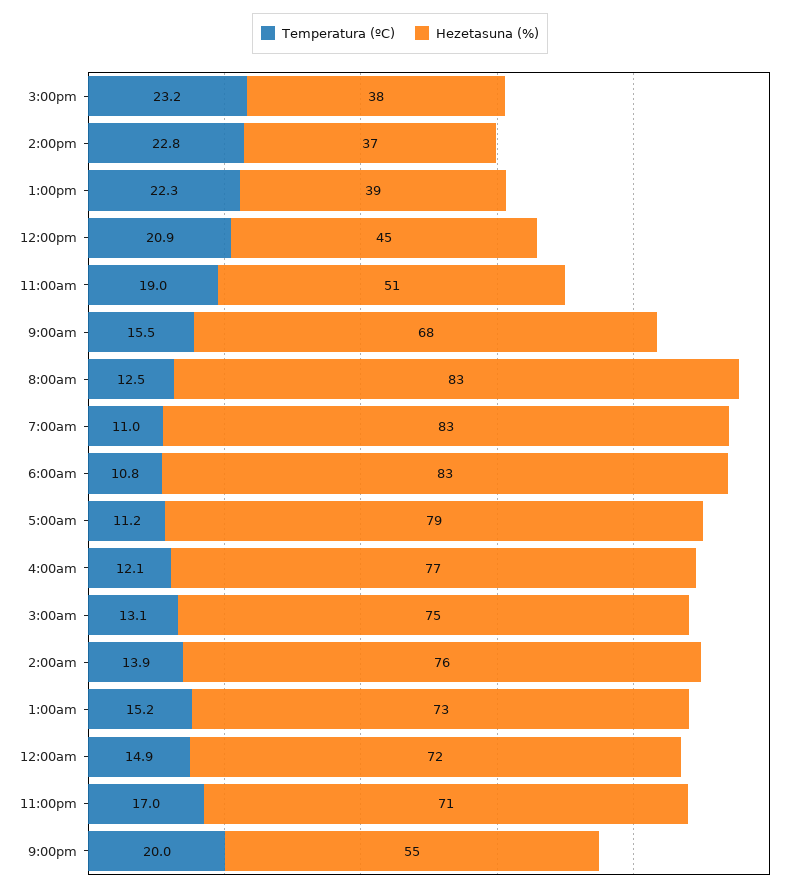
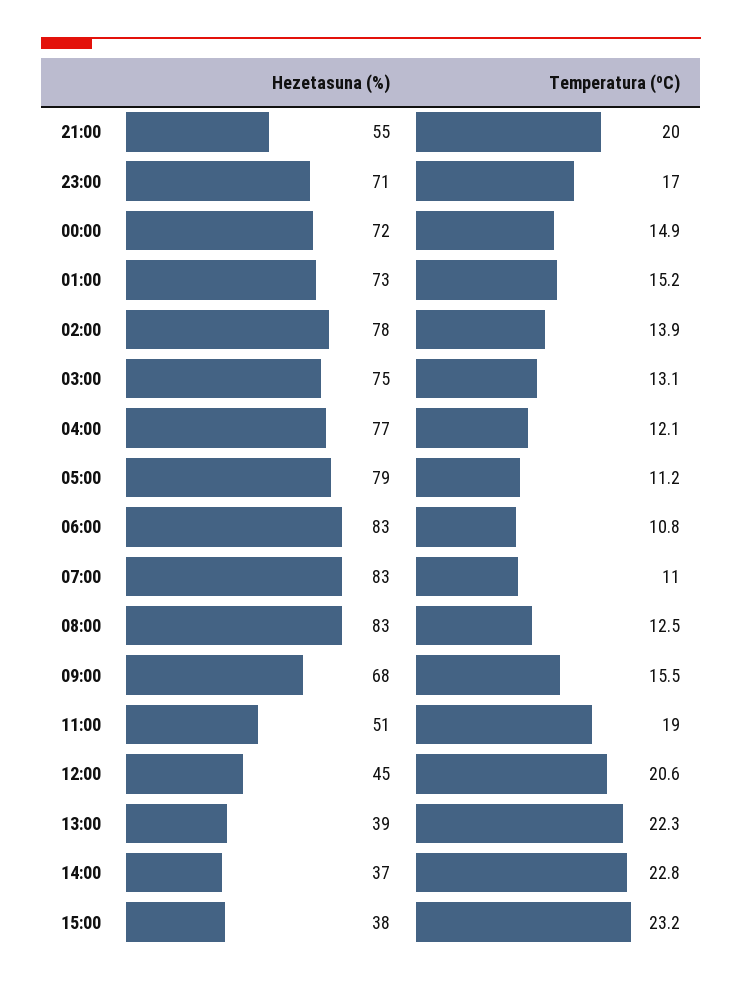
Temperatura (ºC), 12:00pm: 20.9 -> 20.6
Hezetasuna (%), 2:00am: 76 -> 78

